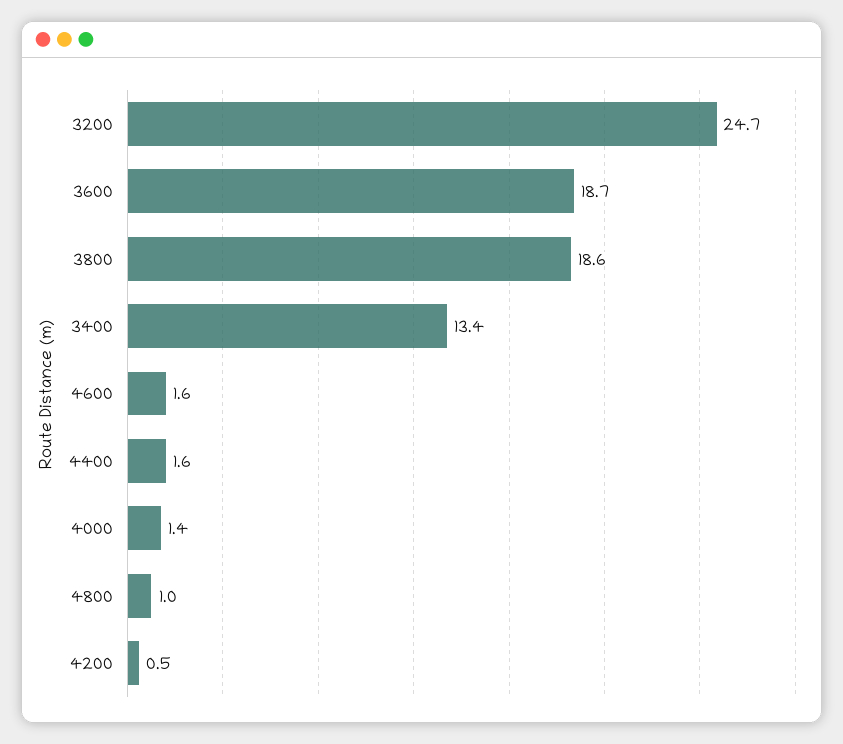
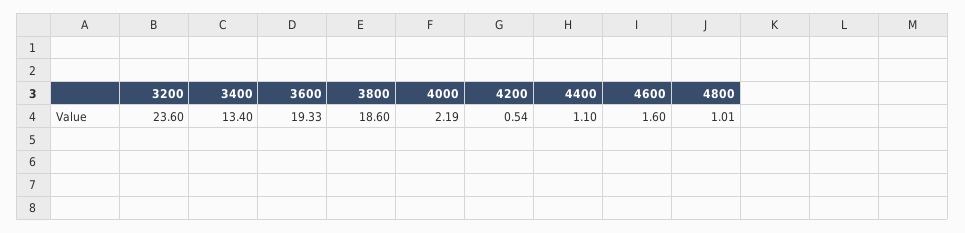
3200: 24.7 -> 23.6
3600: 18.7 -> 19.33
4400: 1.6 -> 1.1
4000: 1.4 -> 2.19

